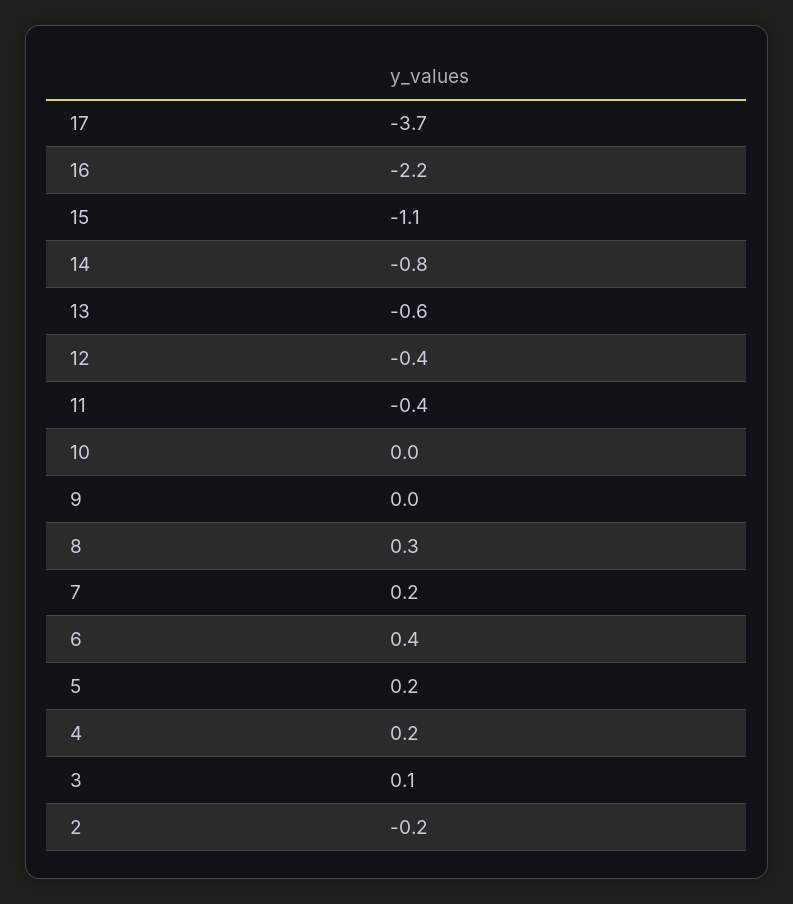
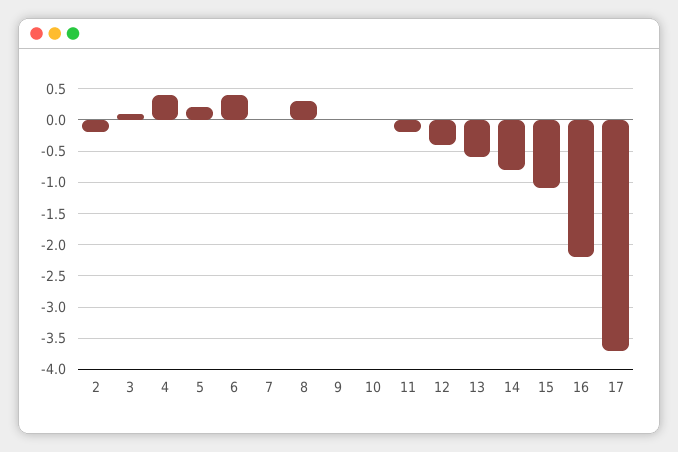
11: -0.4 -> -0.2
7: 0.2 -> 0
4: 0.2 -> 0.4

